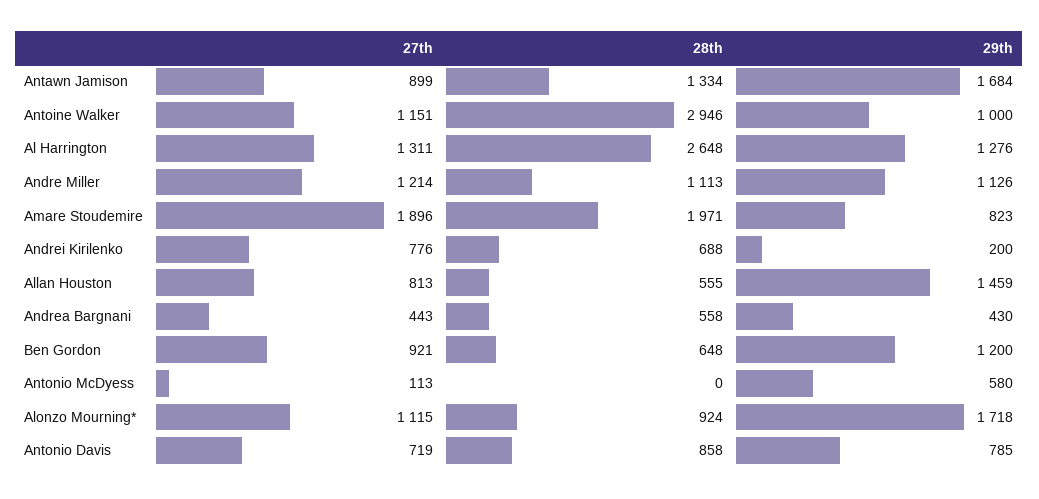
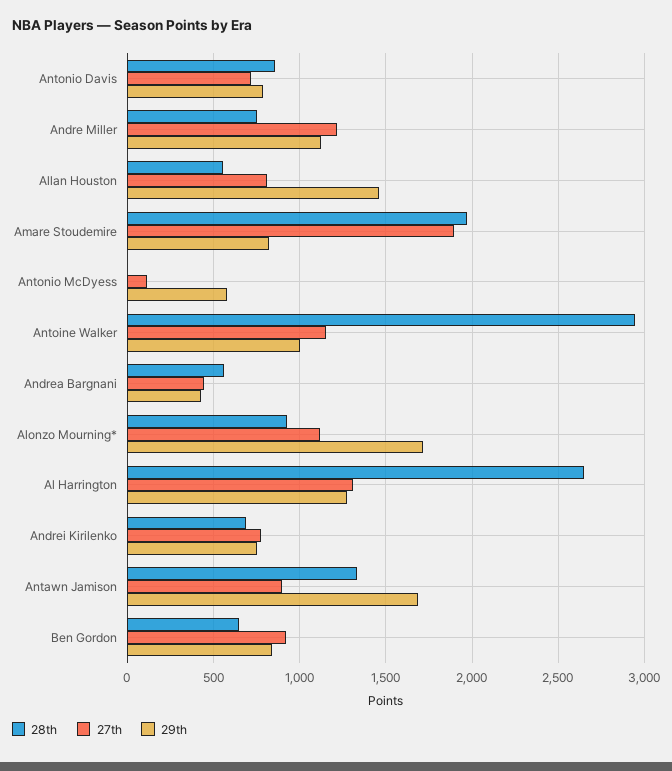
28th, Andre Miller: 1113 -> 750
29th, Andrei Kirilenko: 200 -> 750
29th, Ben Gordon: 1200 -> 850

